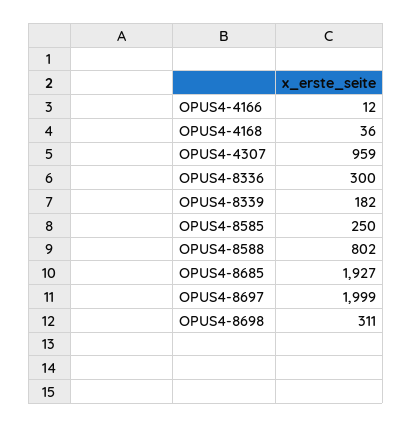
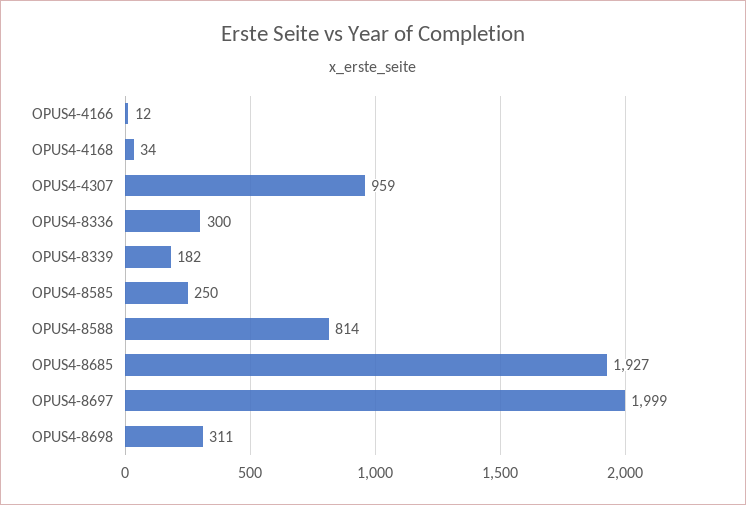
OPUS4-4168: 36 -> 34
OPUS4-8588: 802 -> 814

